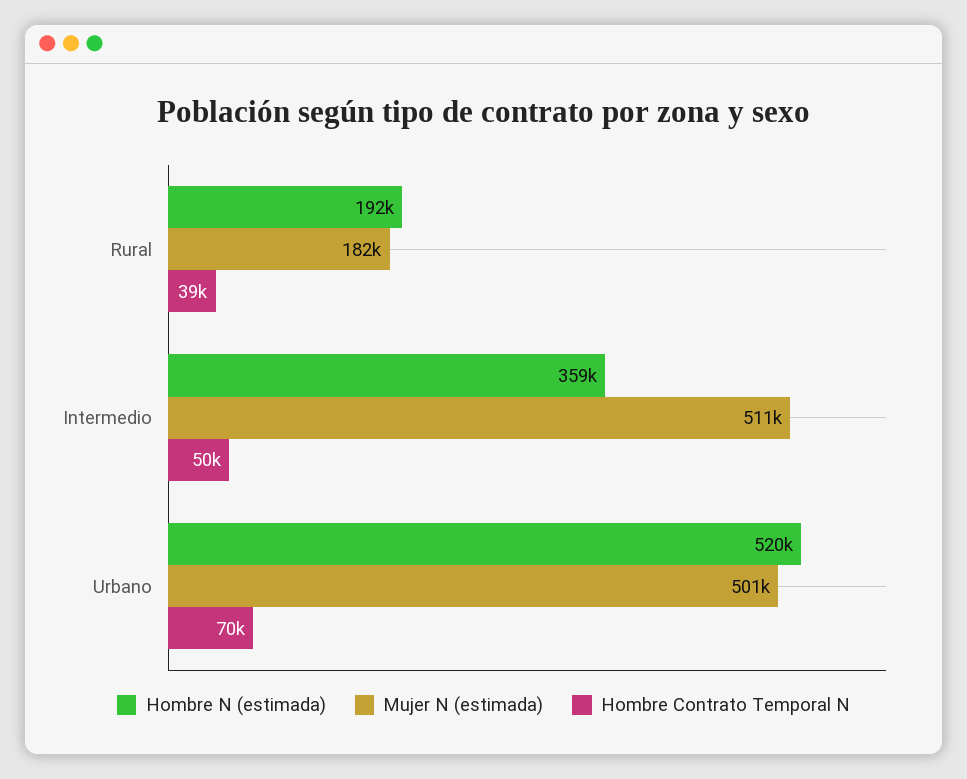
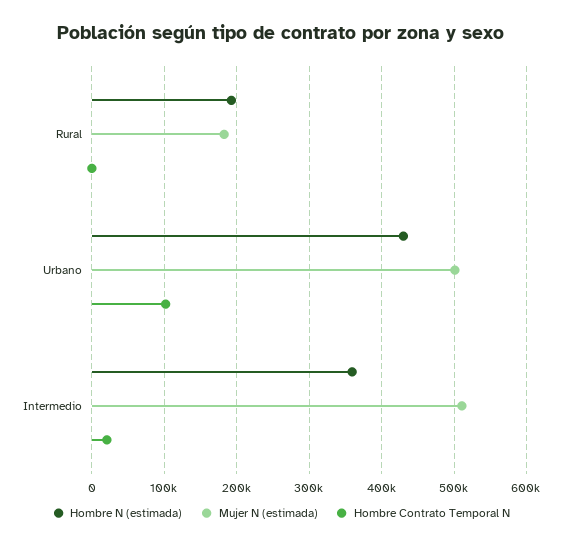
Hombre Contrato Temporal N, Rural: 39000 -> 0
Hombre Contrato Temporal N, Intermedio: 50000 -> 20000
Hombre N (estimada), Urbano: 520000 -> 430000
Hombre Contrato Temporal N, Urbano: 70000 -> 100000

